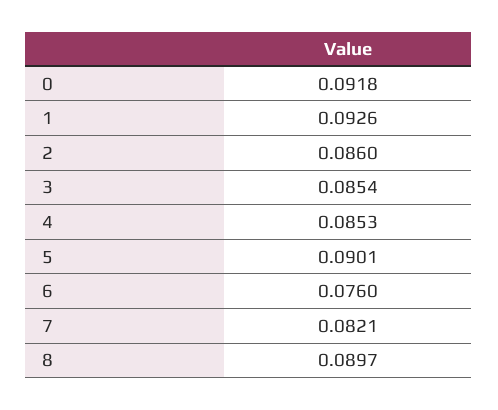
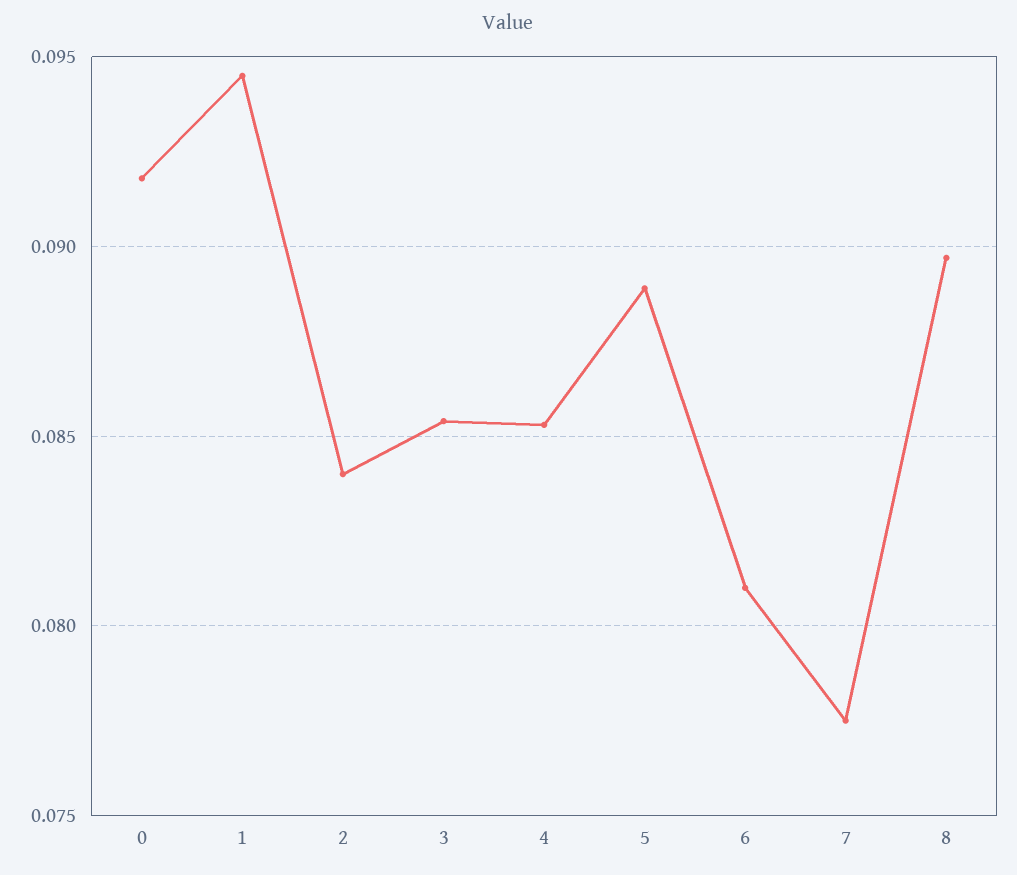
1: 0.0926 -> 0.0945
2: 0.086 -> 0.084
5: 0.0901 -> 0.089
6: 0.076 -> 0.081
7: 0.0821 -> 0.0775

